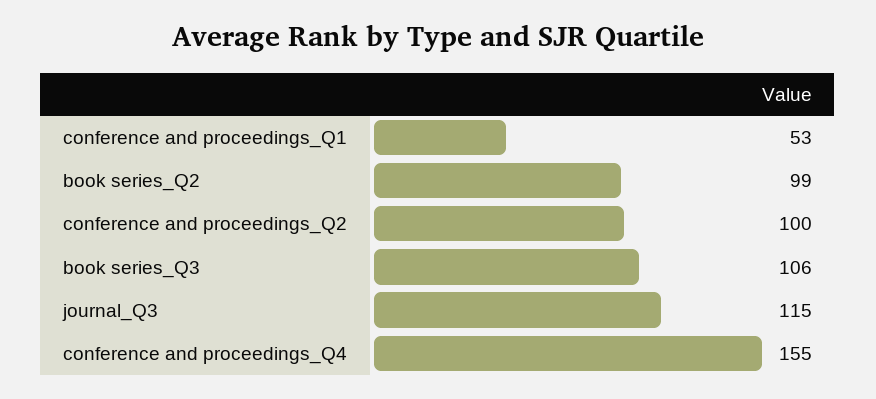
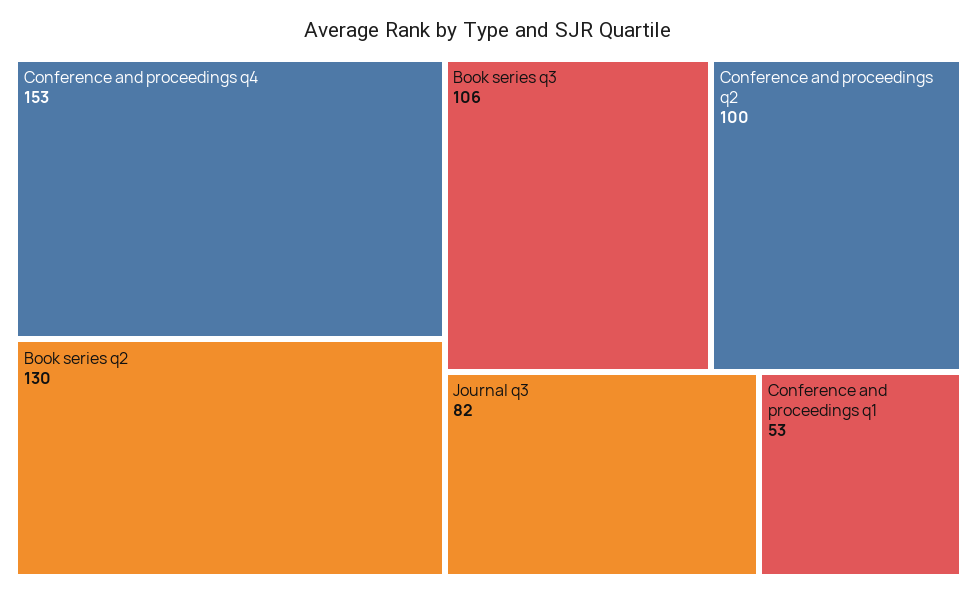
book series_Q2: 99 -> 130
journal_Q3: 115 -> 82
conference and proceedings_Q4: 155 -> 153

